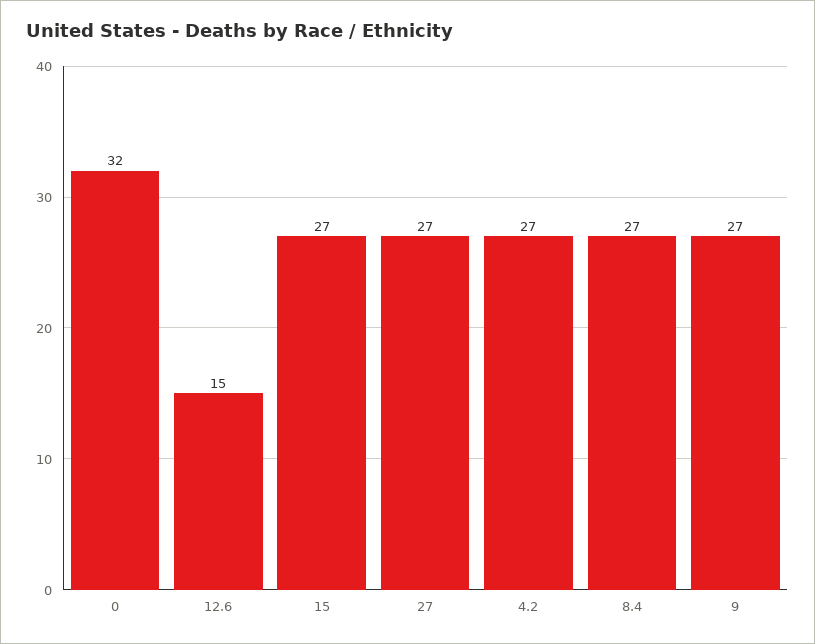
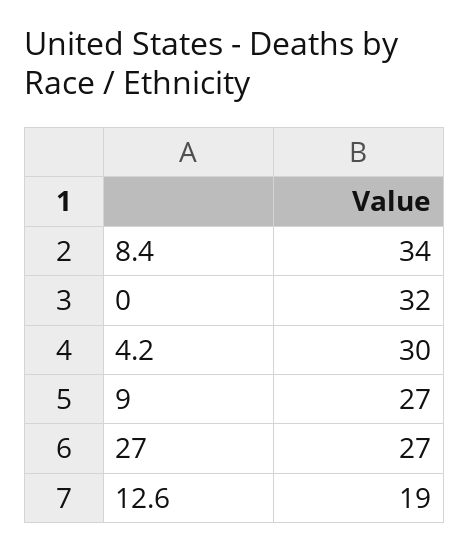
12.6: 15 -> 19
15: 27 -> none
4.2: 27 -> 30
8.4: 27 -> 34

